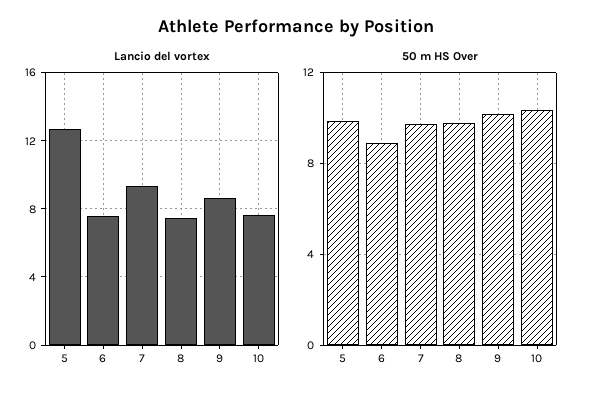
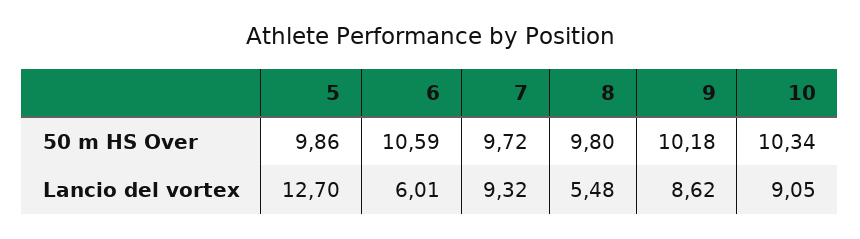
Lancio del vortex, 6: 7.5 -> 6.01
Lancio del vortex, 8: 7.5 -> 5.48
Lancio del vortex, 10: 7.5 -> 9.05
50 m HS Over, 6: 9 -> 10.59

